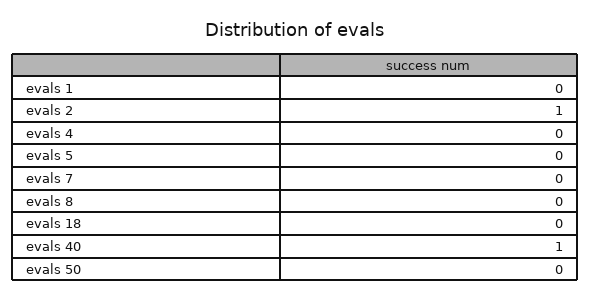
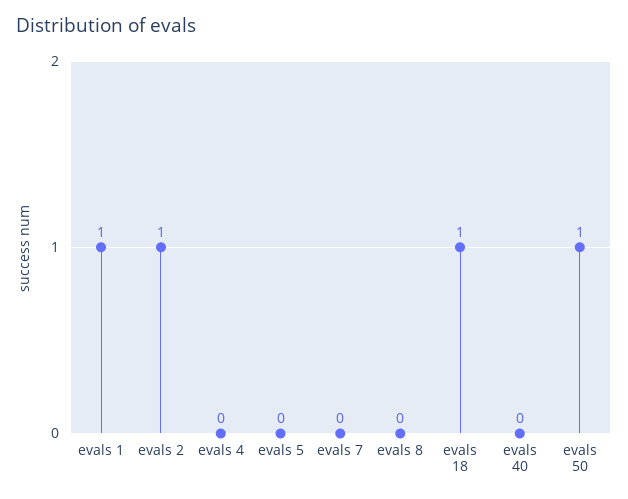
evals 1: 0 -> 1
evals 18: 0 -> 1
evals 40: 1 -> 0
evals 50: 0 -> 1

